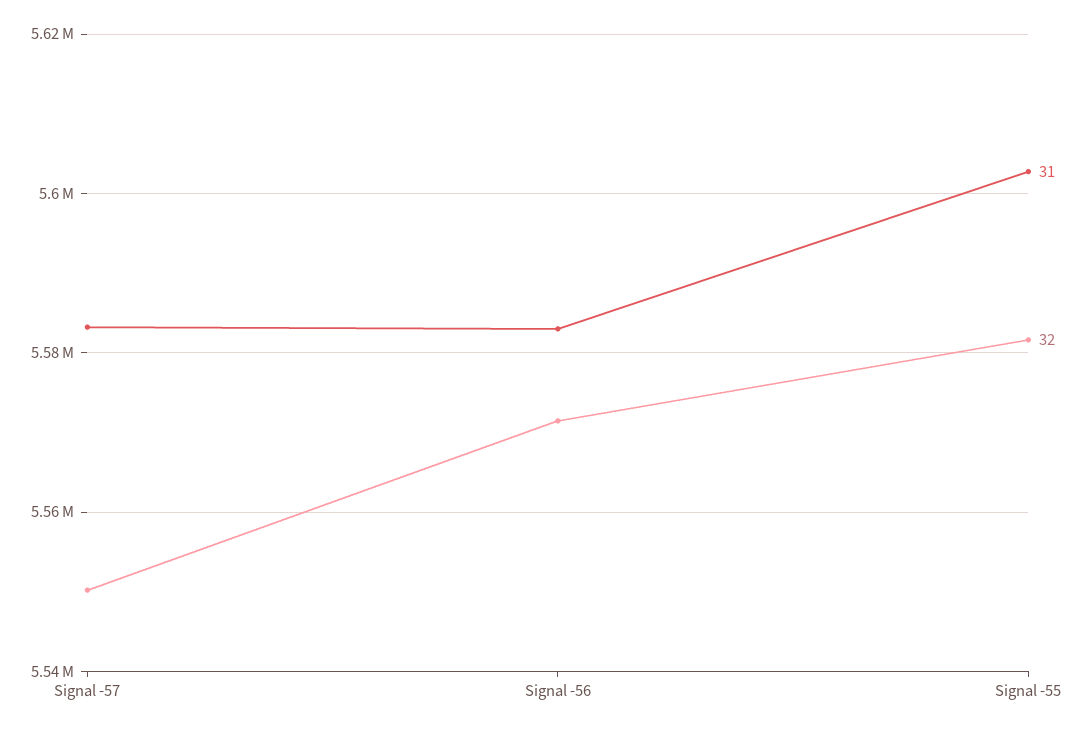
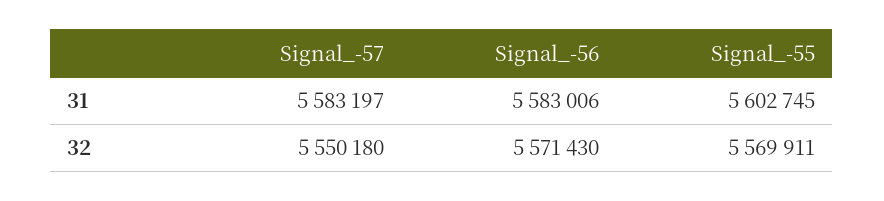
32, Signal -55: 5582000 -> 5569911

